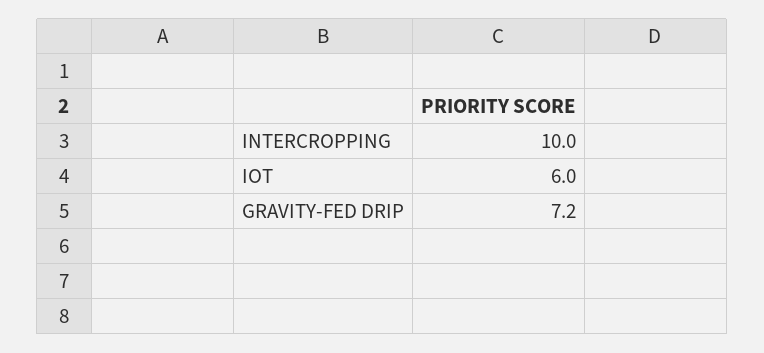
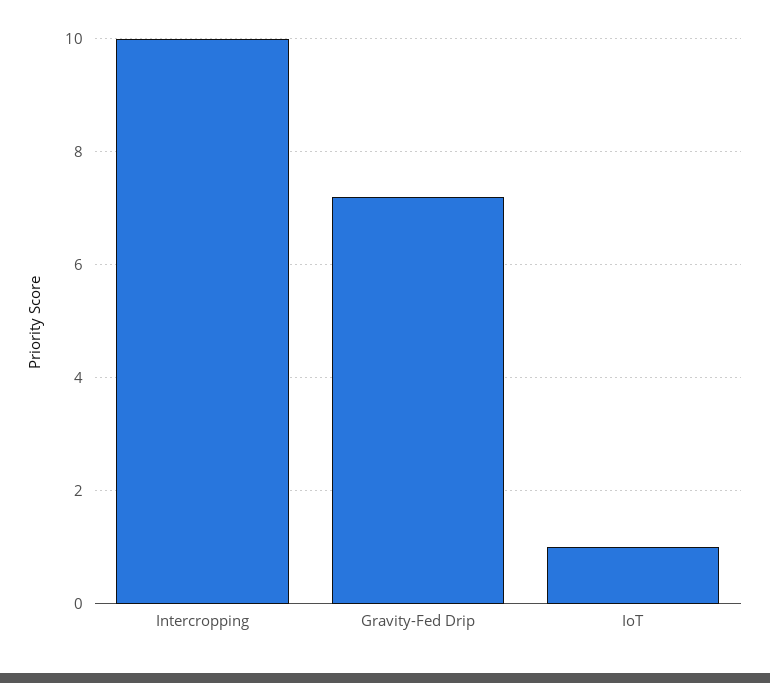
IOT: 6 -> 1

